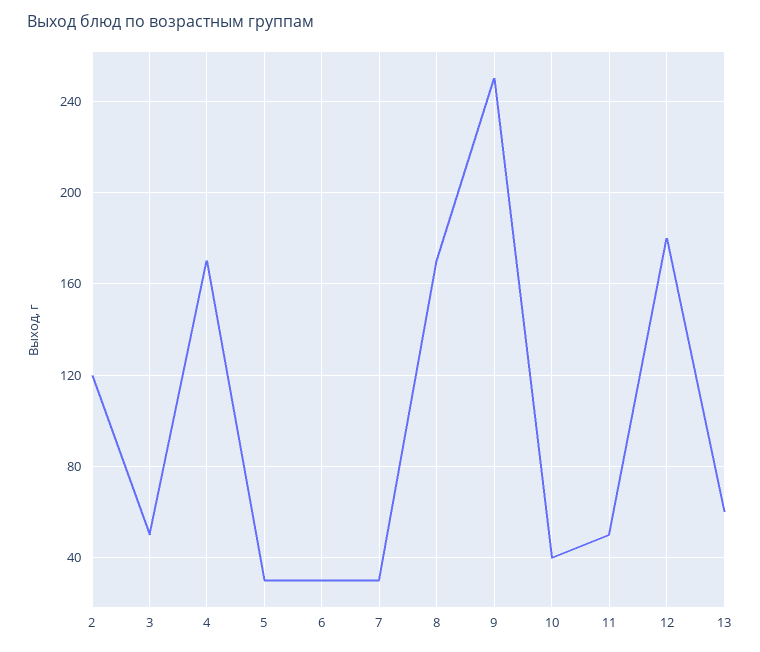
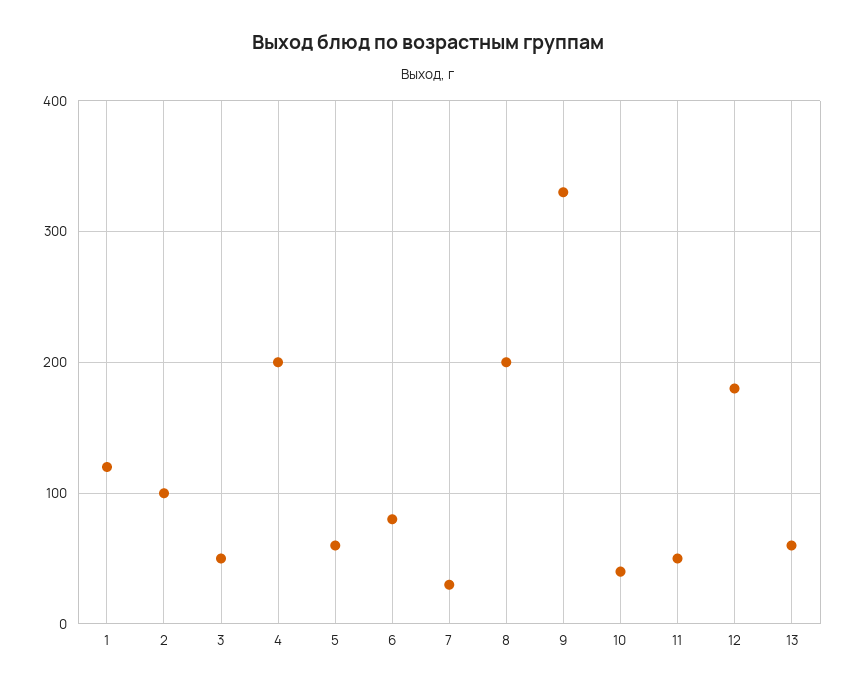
2: 120 -> 100
4: 170 -> 200
5: 30 -> 60
6: 30 -> 80
8: 170 -> 200
9: 250 -> 330
1: none -> 120

